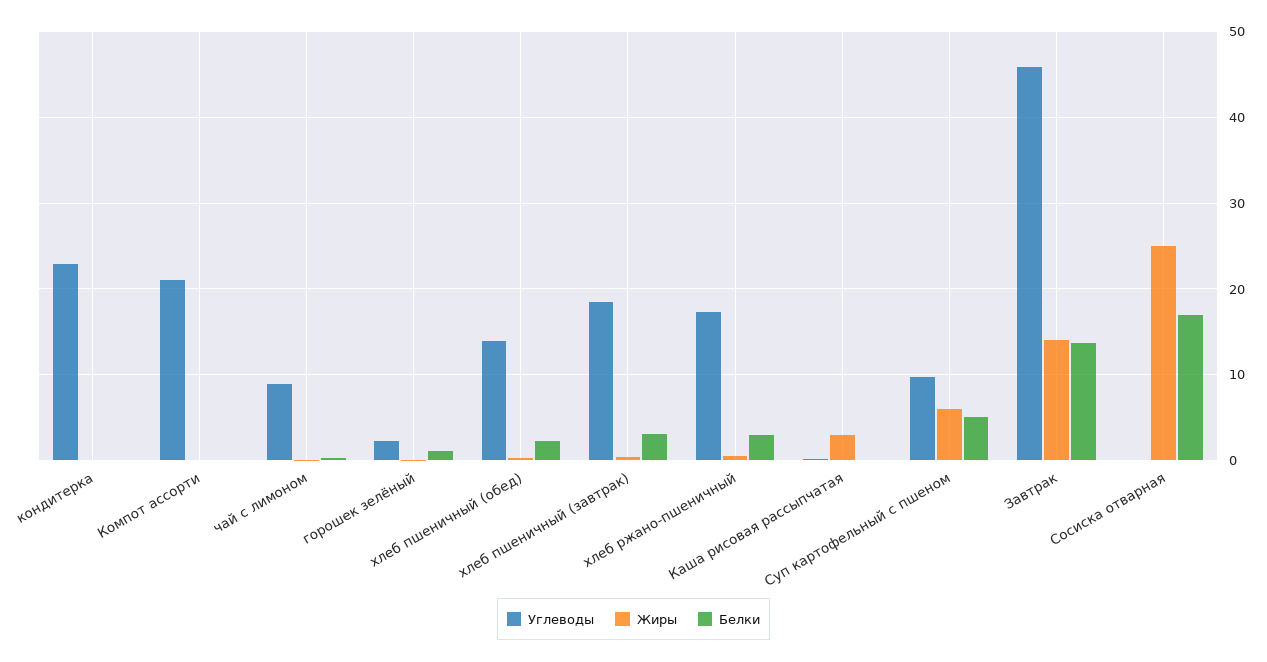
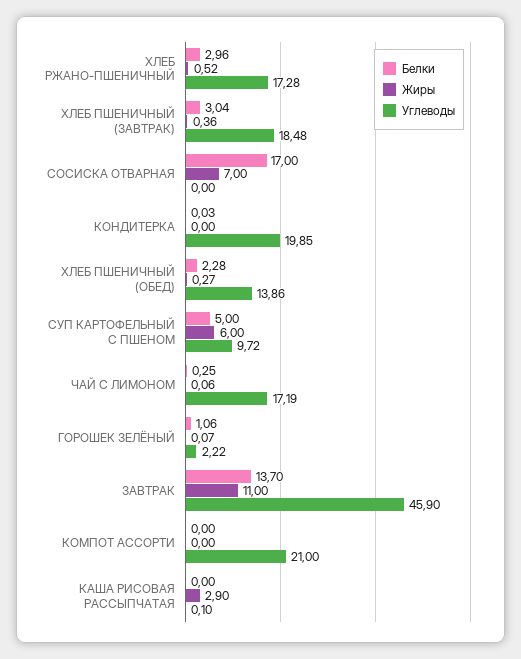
Углеводы, кондитерка: 23 -> 19.85
Углеводы, чай с лимоном: 9 -> 17.19
Жиры, Завтрак: 14 -> 11
Жиры, Сосиска отварная: 25 -> 7

